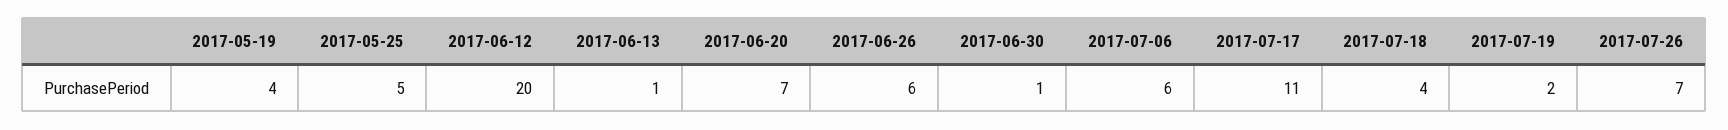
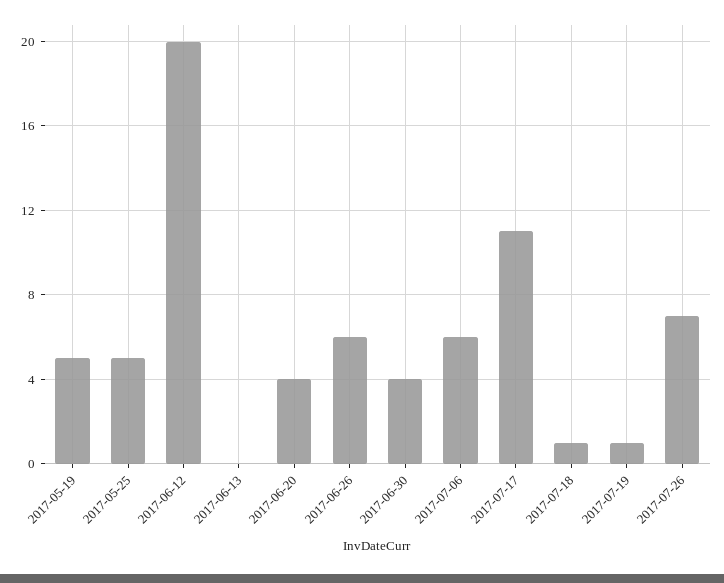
2017-05-19: 4 -> 5
2017-06-13: 1 -> 0
2017-06-20: 7 -> 4
2017-06-30: 1 -> 4
2017-07-18: 4 -> 1
2017-07-19: 2 -> 1

